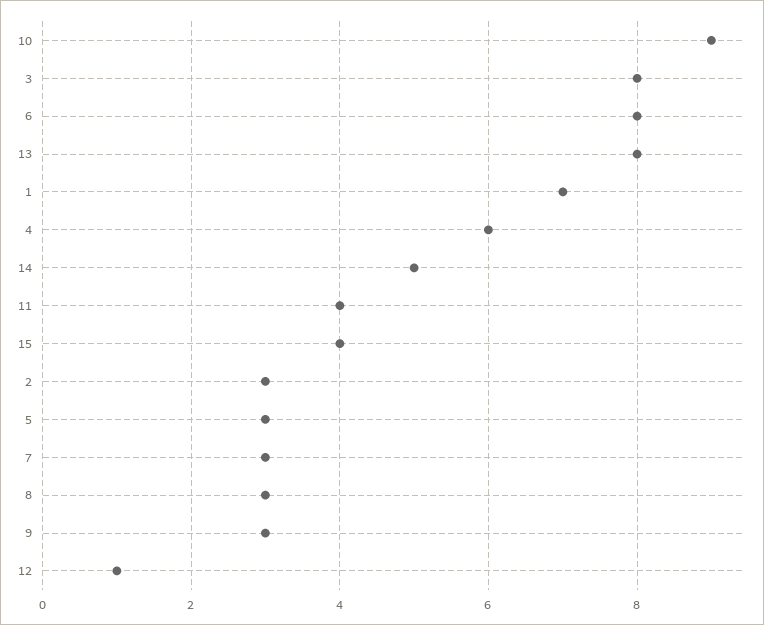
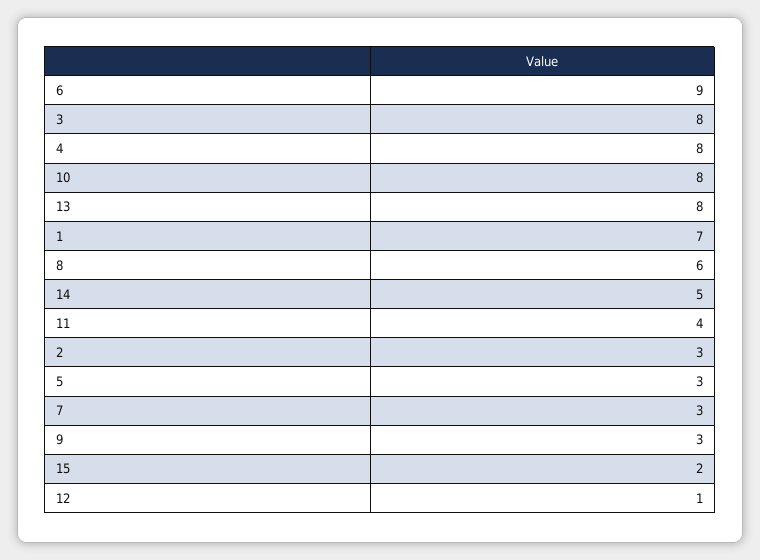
10: 9 -> 8
6: 8 -> 9
4: 6 -> 8
15: 4 -> 2
8: 3 -> 6

